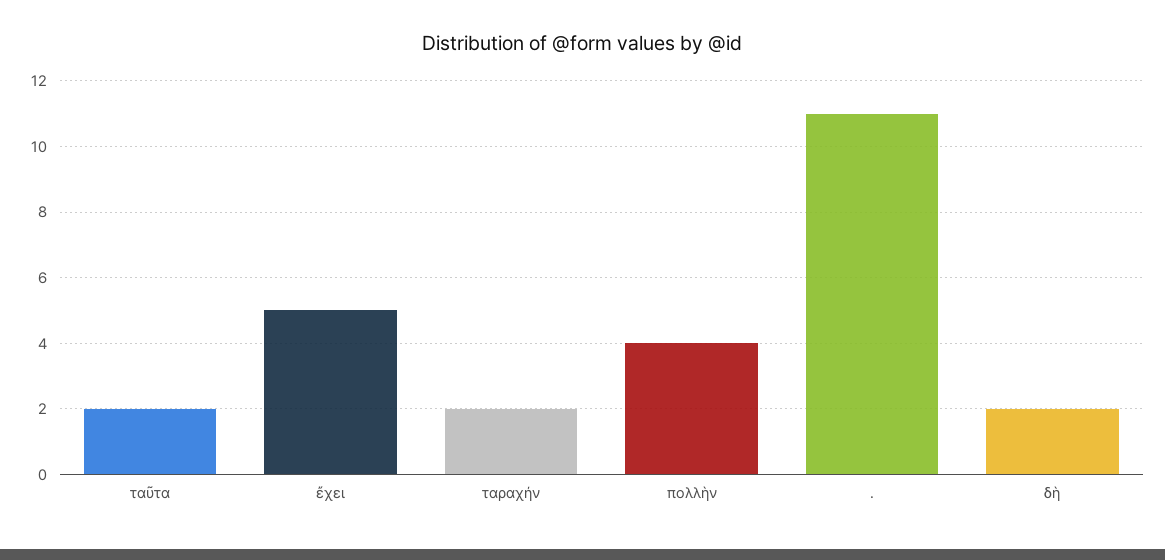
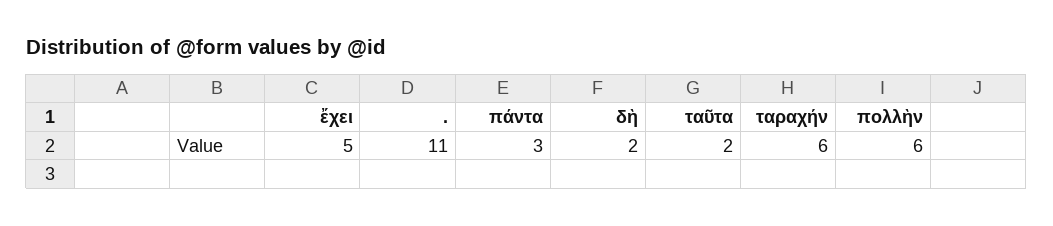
ταραχήν: 2 -> 6
πολλὴν: 4 -> 6
πάντα: none -> 3

